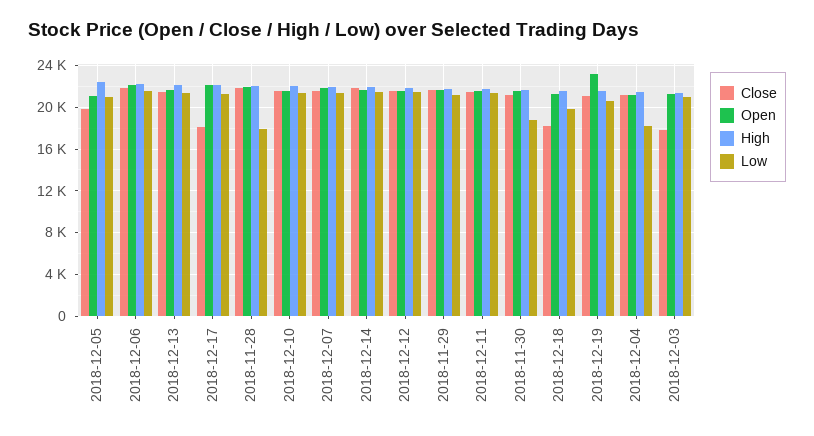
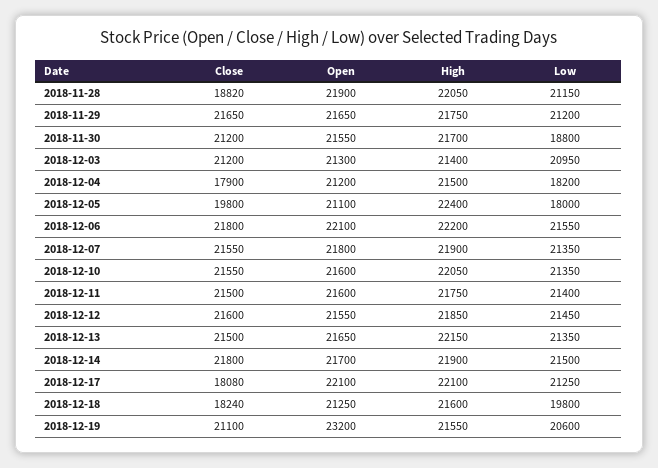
Low, 2018-12-05: 21000 -> 18000
Close, 2018-11-28: 22000 -> 18820
Low, 2018-11-28: 18000 -> 21150
Close, 2018-12-04: 21000 -> 17900
Close, 2018-12-03: 18000 -> 21200

